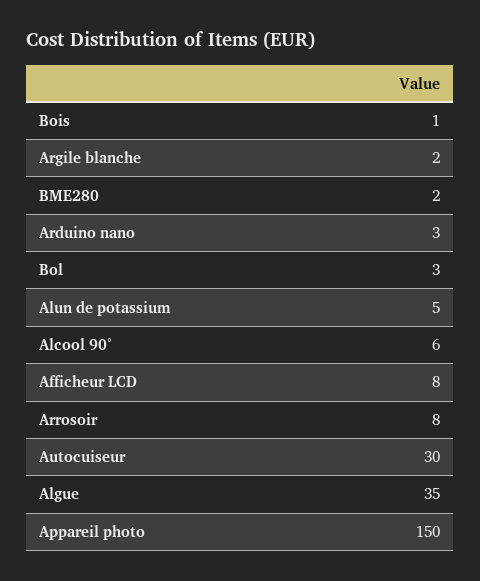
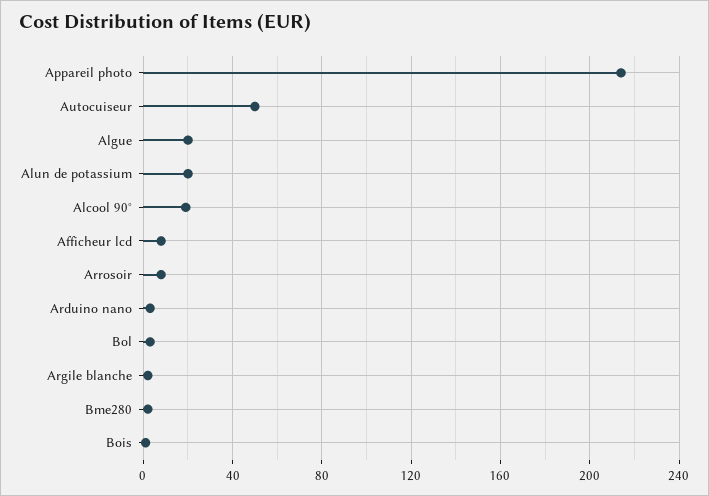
Alun de potassium: 5 -> 20
Alcool 90°: 6 -> 20
Autocuiseur: 30 -> 50
Algue: 35 -> 20
Appareil photo: 150 -> 215

